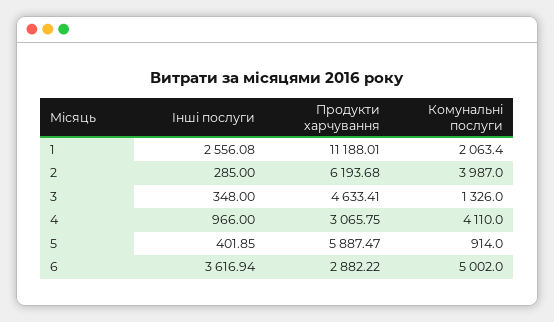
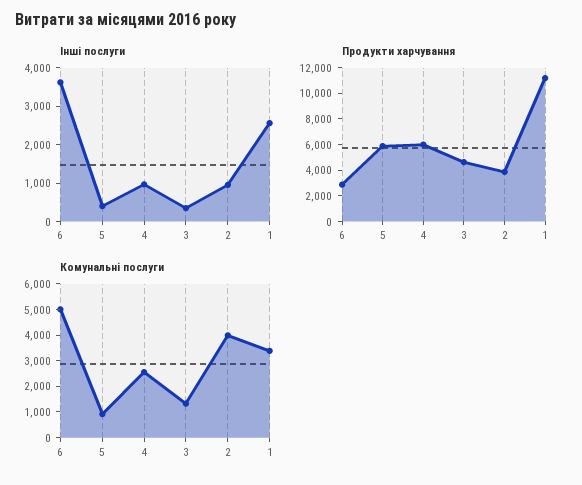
Комунальні послуги, 1: 2063.4 -> 3500
Інші послуги, 2: 285 -> 1000
Продукти харчування, 2: 6193.68 -> 4000
Продукти харчування, 4: 3065.75 -> 6000
Комунальні послуги, 4: 4110 -> 2500

